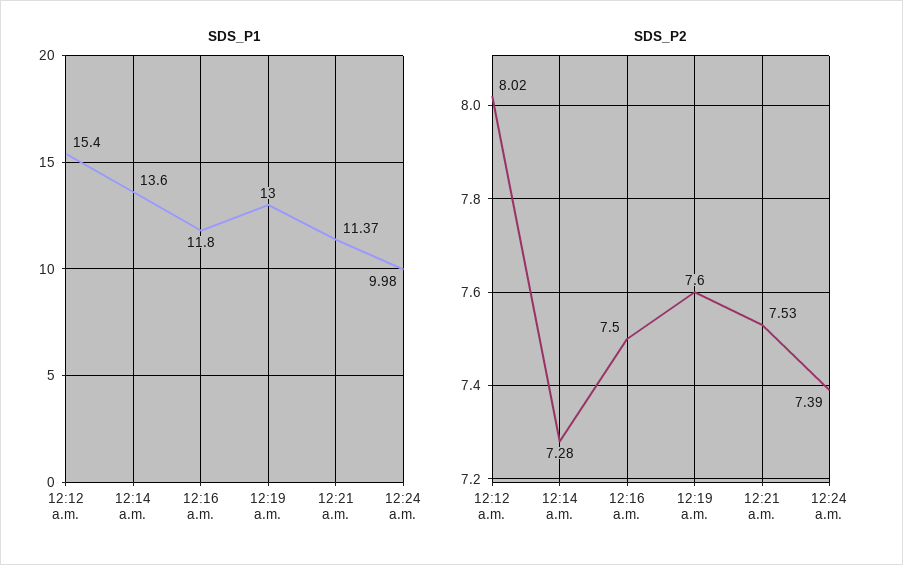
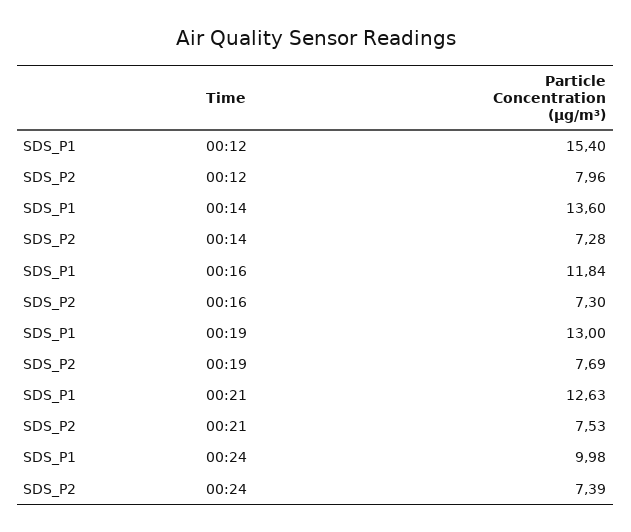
SDS_P1, 12:16 a.m.: 11.8 -> 11.84
SDS_P1, 12:21 a.m.: 11.37 -> 12.63
SDS_P2, 12:12 a.m.: 8.02 -> 7.96
SDS_P2, 12:16 a.m.: 7.5 -> 7.3
SDS_P2, 12:19 a.m.: 7.6 -> 7.69

